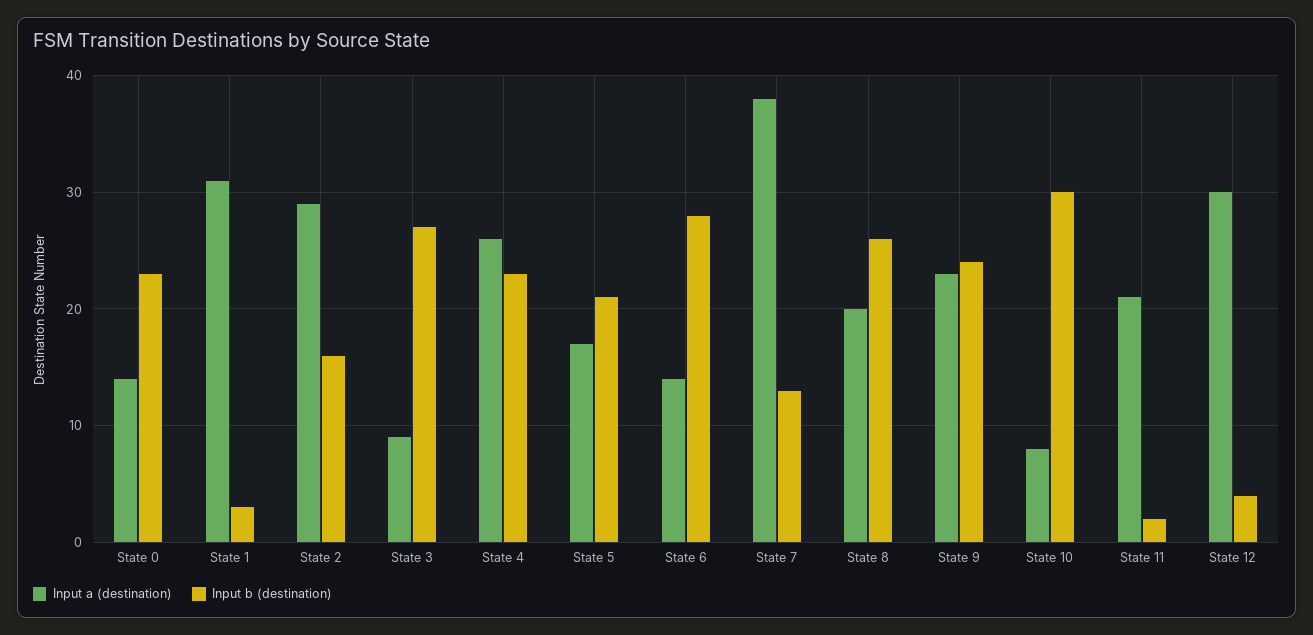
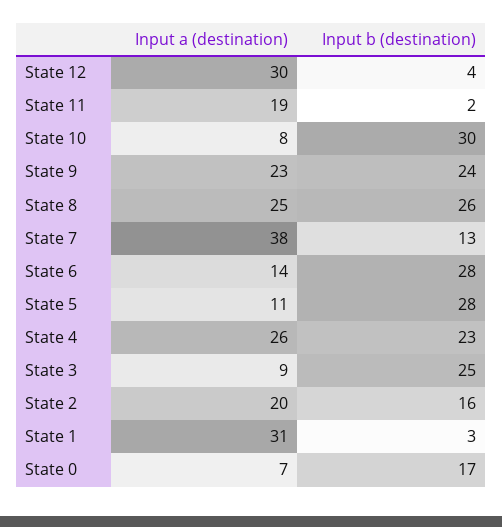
Input a (destination), State 0: 14 -> 7
Input b (destination), State 0: 23 -> 17
Input a (destination), State 2: 29 -> 20
Input b (destination), State 3: 27 -> 25
Input a (destination), State 5: 17 -> 11
Input b (destination), State 5: 21 -> 28
Input a (destination), State 8: 20 -> 25
Input a (destination), State 11: 21 -> 19

